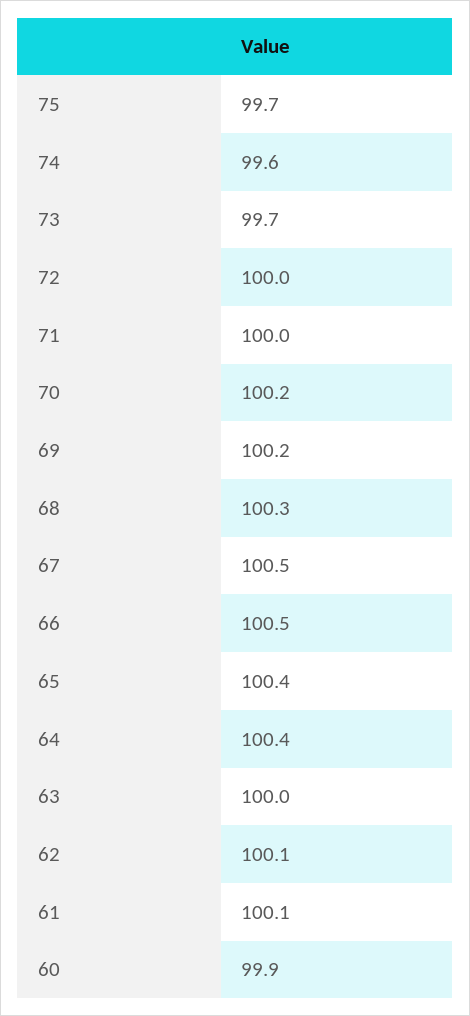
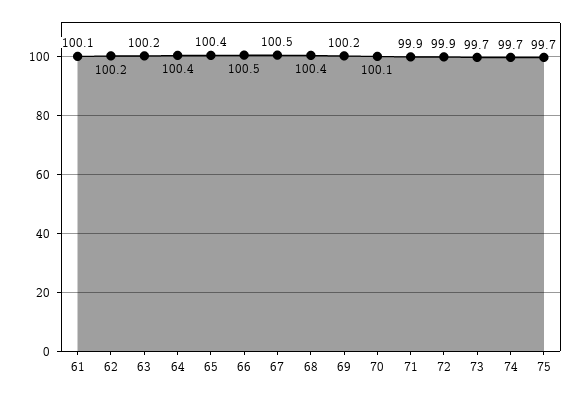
74: 99.6 -> 99.7
72: 100 -> 99.9
71: 100 -> 99.9
70: 100.2 -> 100.1
68: 100.3 -> 100.4
63: 100 -> 100.2
62: 100.1 -> 100.2
60: 99.9 -> none

